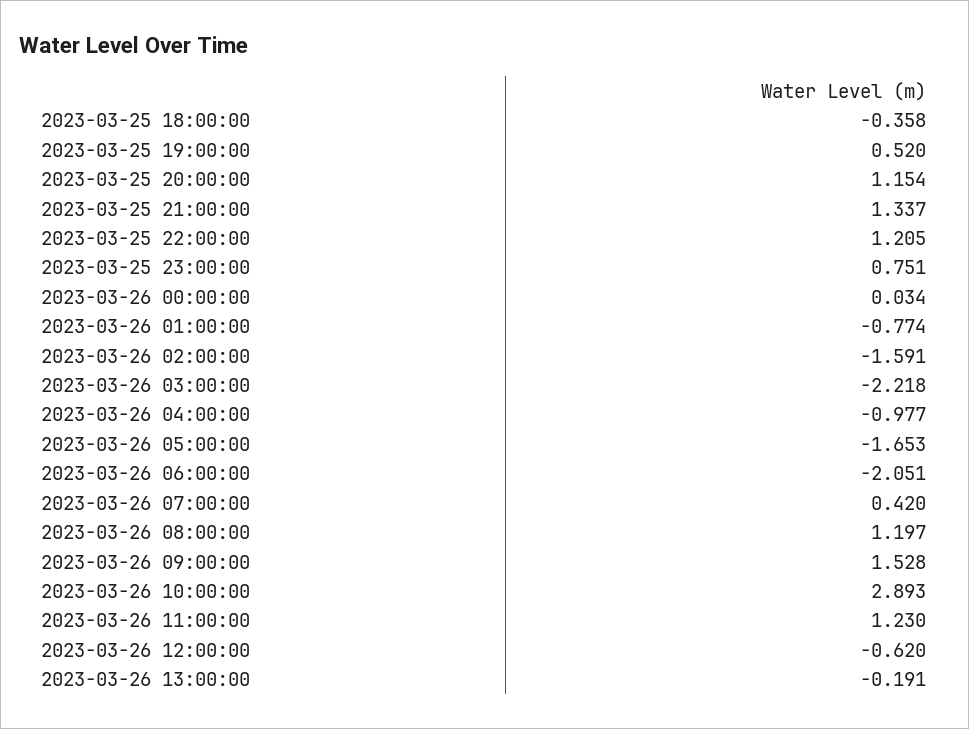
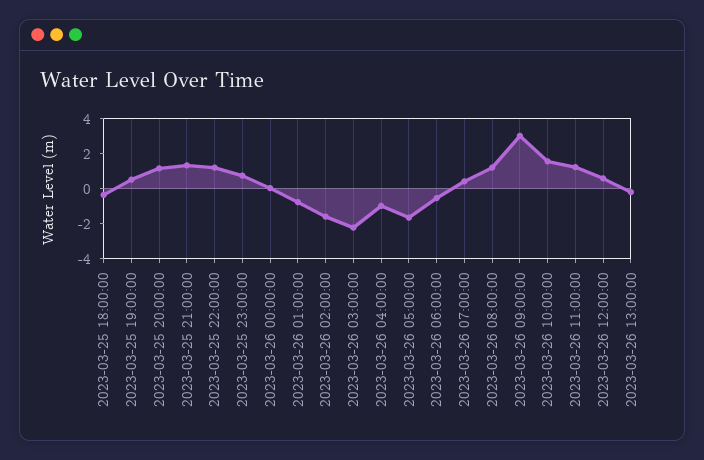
2023-03-26 06:00:00: -2.051 -> -0.5
2023-03-26 09:00:00: 1.528 -> 3
2023-03-26 10:00:00: 2.893 -> 1.5
2023-03-26 12:00:00: -0.62 -> 0.5

